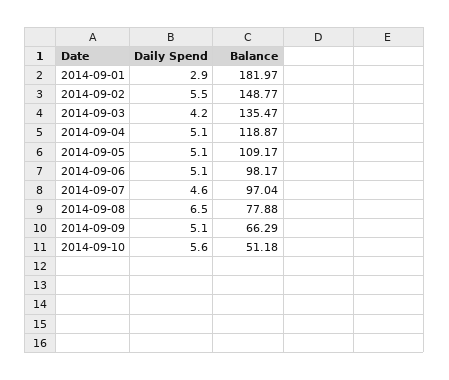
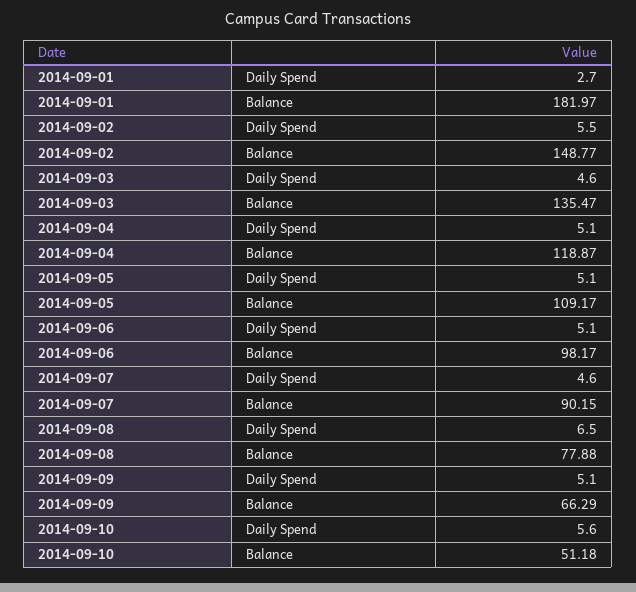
Daily Spend, 2014-09-01: 2.9 -> 2.7
Daily Spend, 2014-09-03: 4.2 -> 4.6
Balance, 2014-09-07: 97.04 -> 90.15

